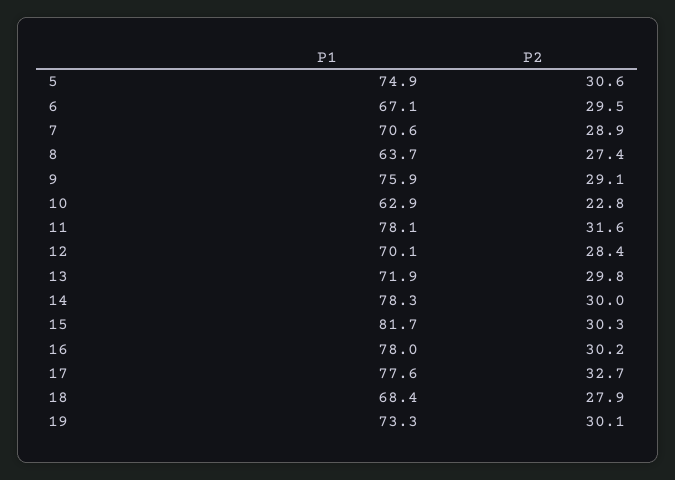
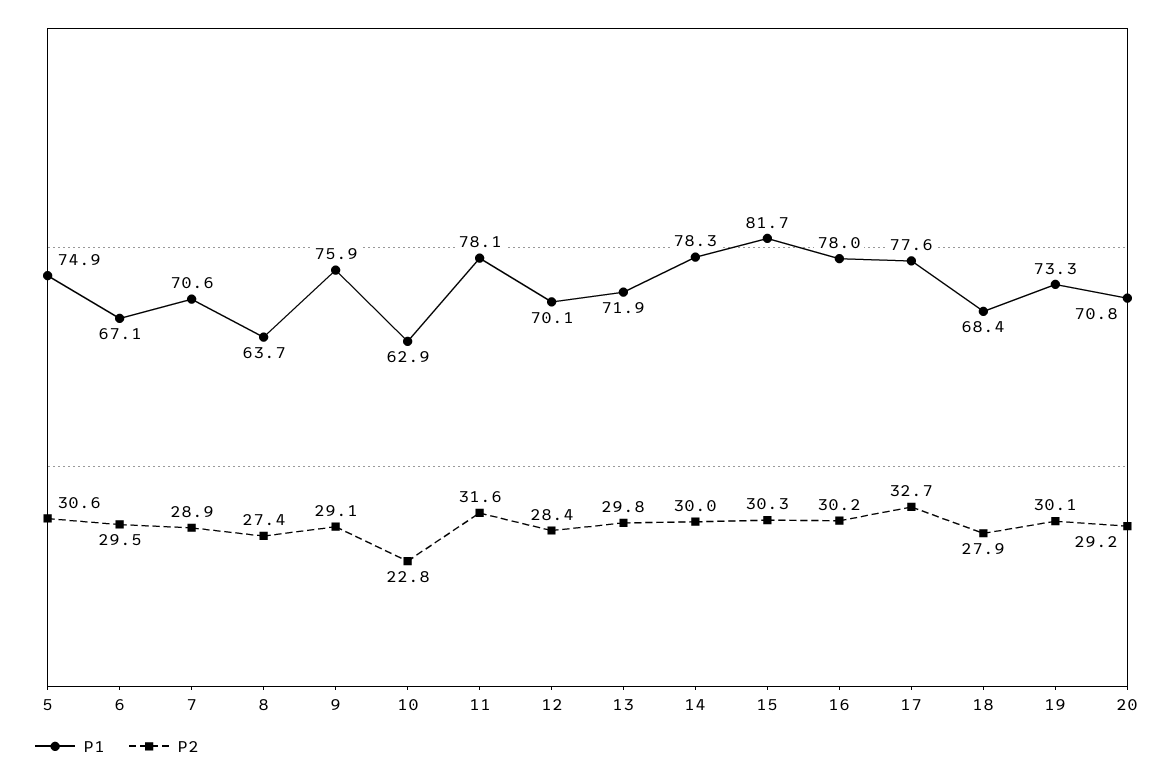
P1, 20: none -> 70.8
P2, 20: none -> 29.2

